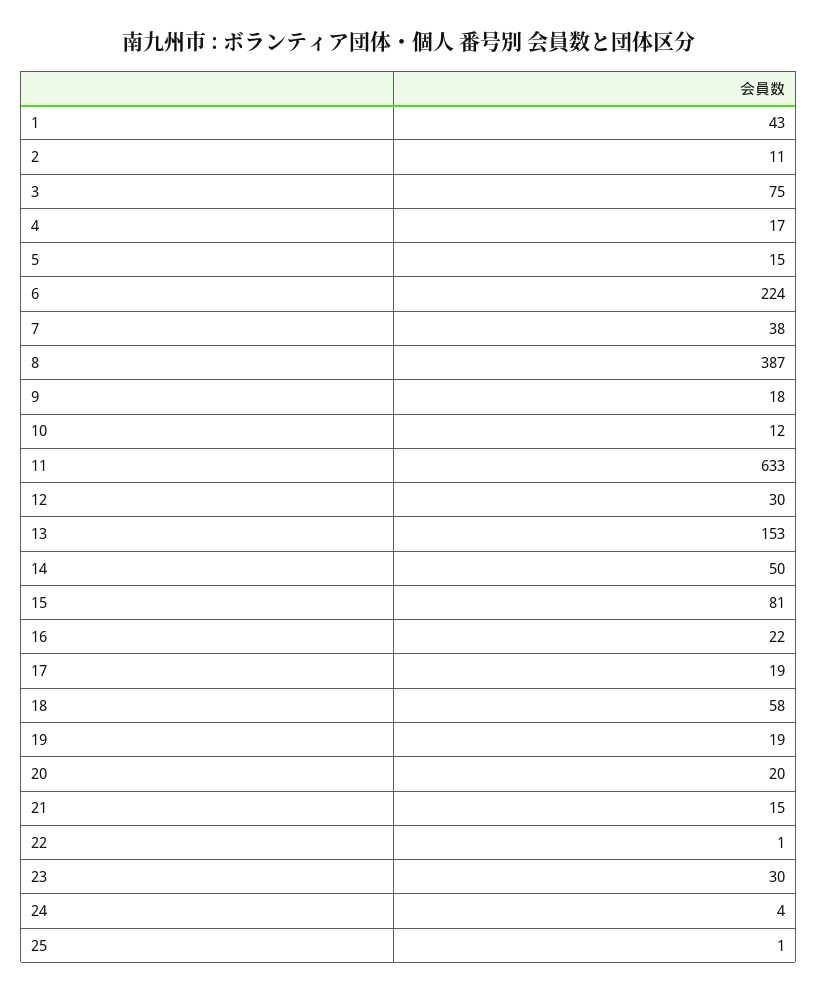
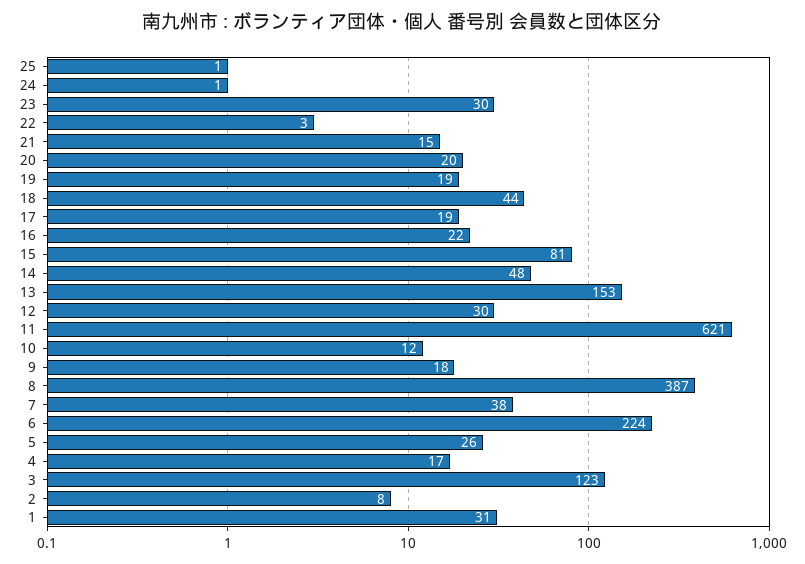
1: 43 -> 31
2: 11 -> 8
3: 75 -> 123
5: 15 -> 26
11: 633 -> 621
14: 50 -> 48
18: 58 -> 44
22: 1 -> 3
24: 4 -> 1

